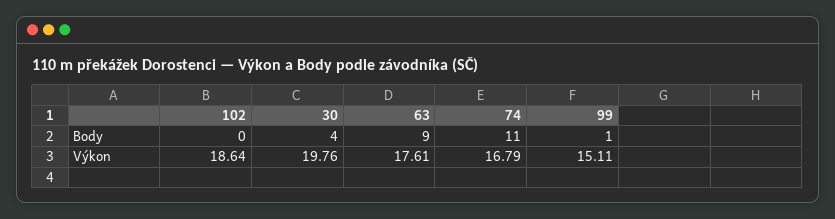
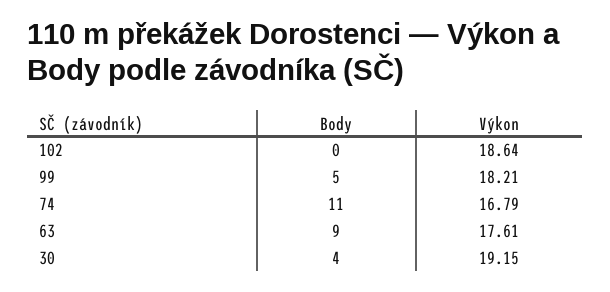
99, Body: 1 -> 5
30, Výkon: 19.76 -> 19.15
99, Výkon: 15.11 -> 18.21

